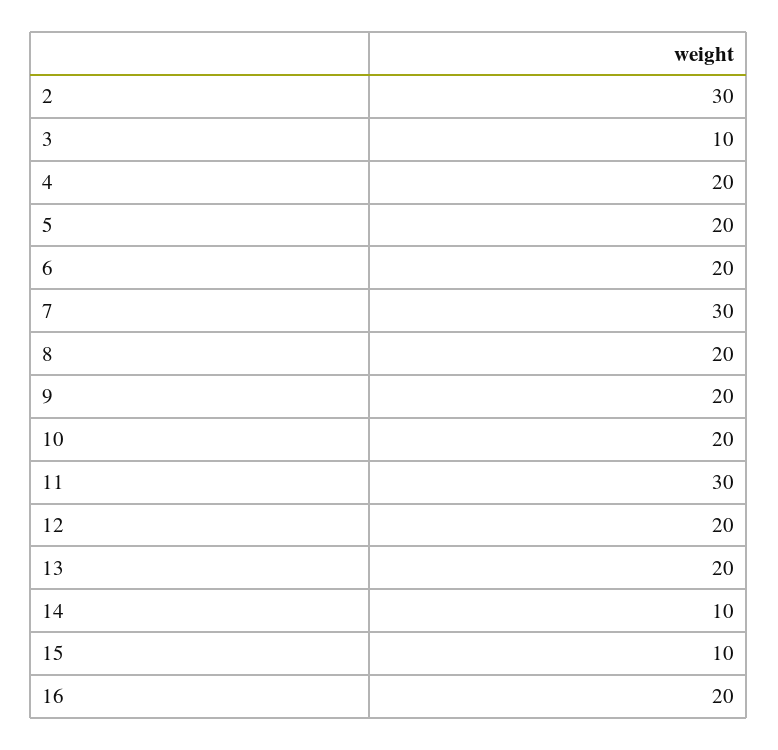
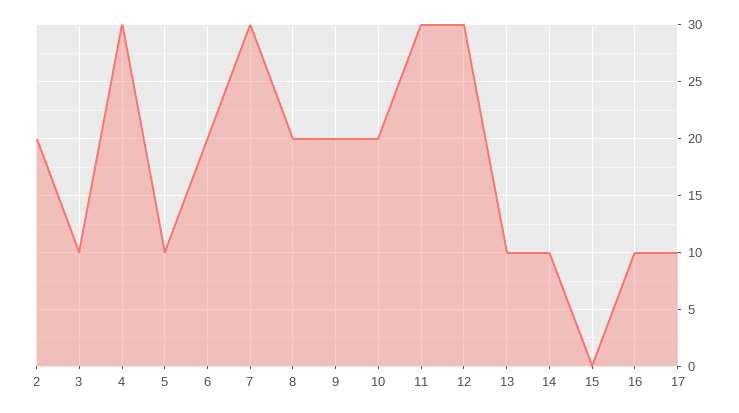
2: 30 -> 20
4: 20 -> 30
5: 20 -> 10
12: 20 -> 30
13: 20 -> 10
15: 10 -> 0
16: 20 -> 10
17: none -> 10

